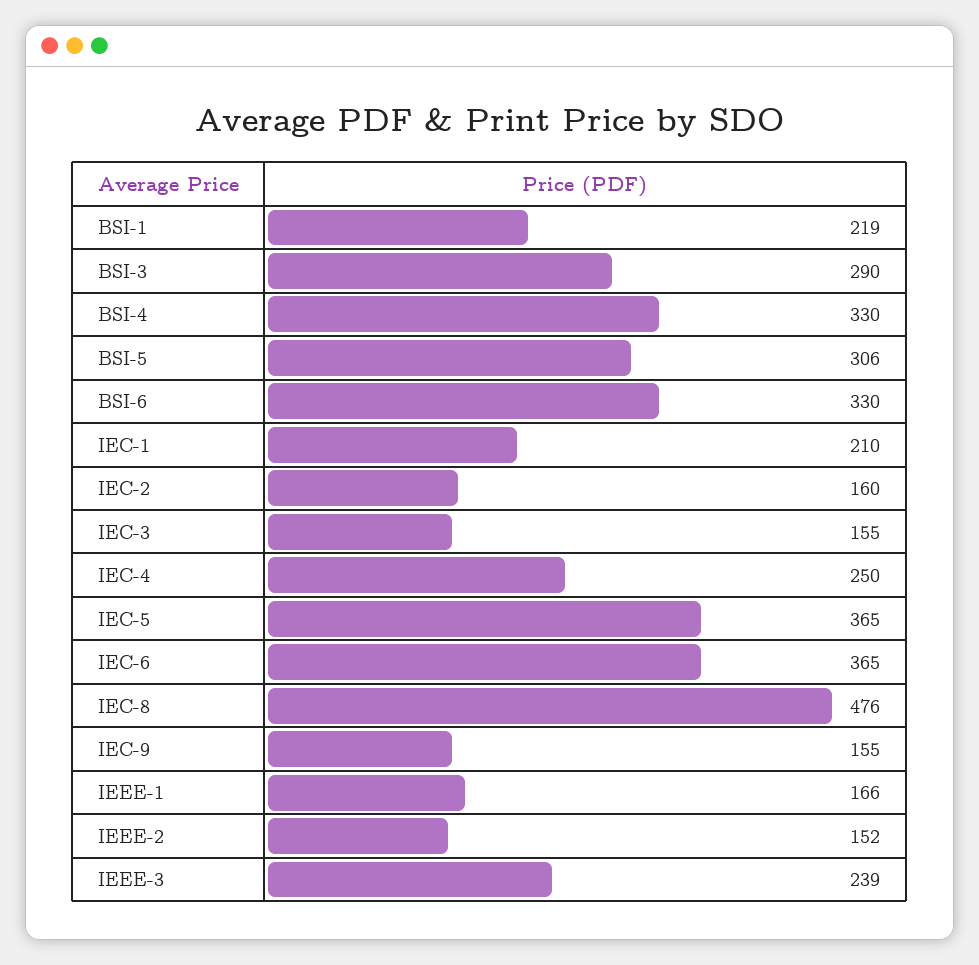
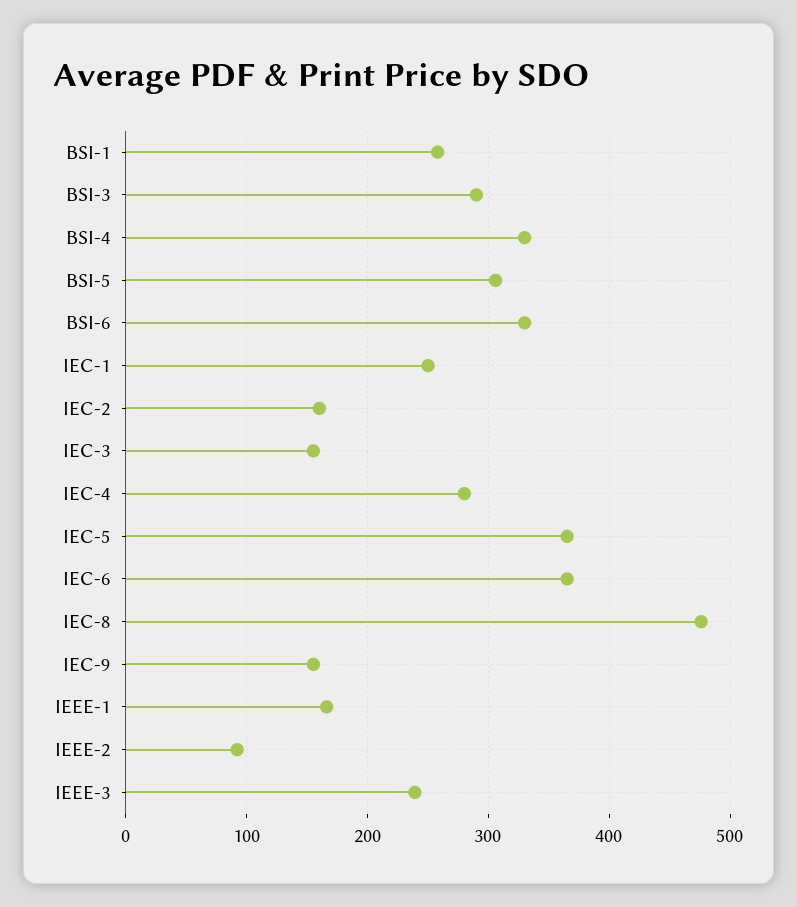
BSI-1: 219 -> 260
IEC-1: 210 -> 250
IEC-4: 250 -> 280
IEEE-2: 152 -> 90

